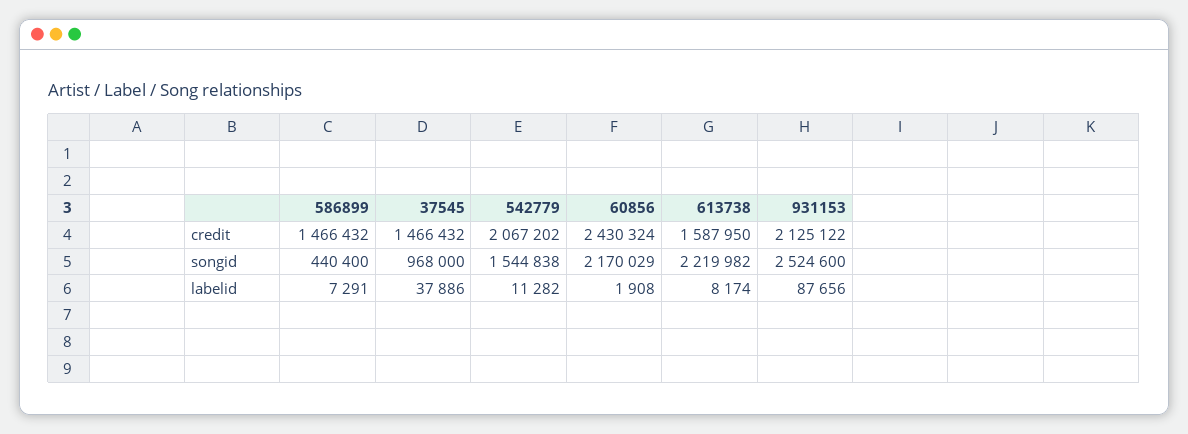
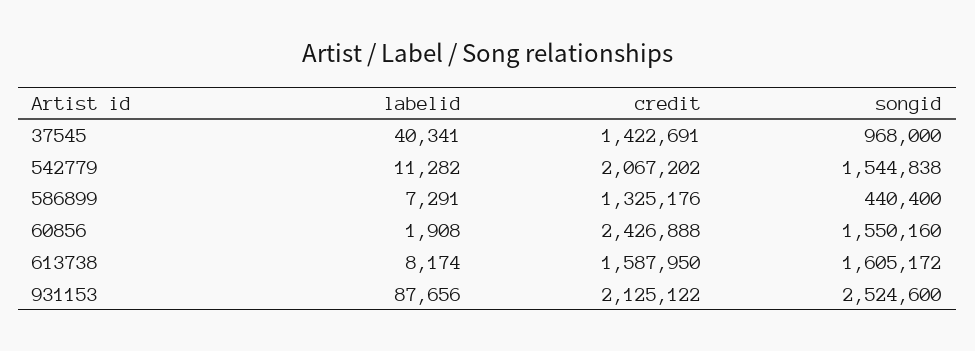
586899, credit: 1466432 -> 1325176
37545, credit: 1466432 -> 1422691
60856, credit: 2430324 -> 2426888
60856, songid: 2170029 -> 1550160
613738, songid: 2219982 -> 1605172
37545, labelid: 37886 -> 40341

